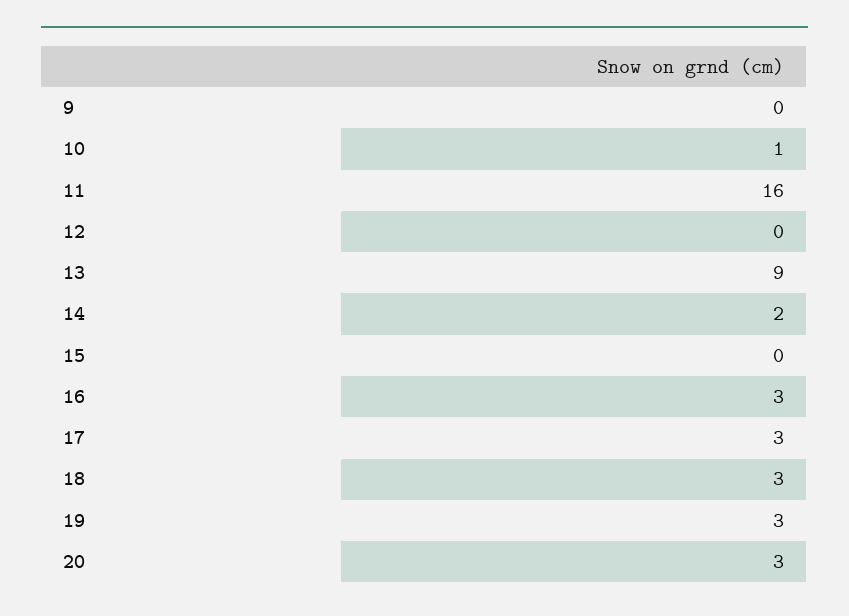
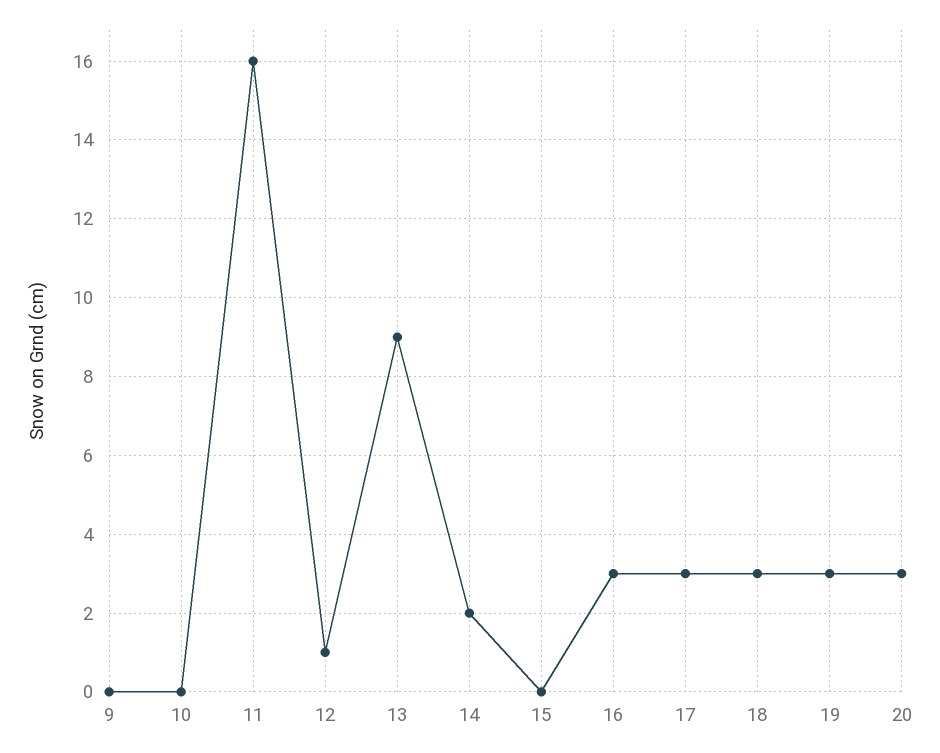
10: 1 -> 0
12: 0 -> 1

